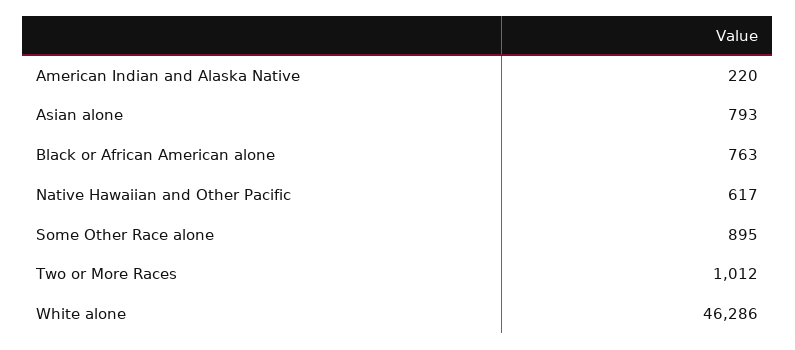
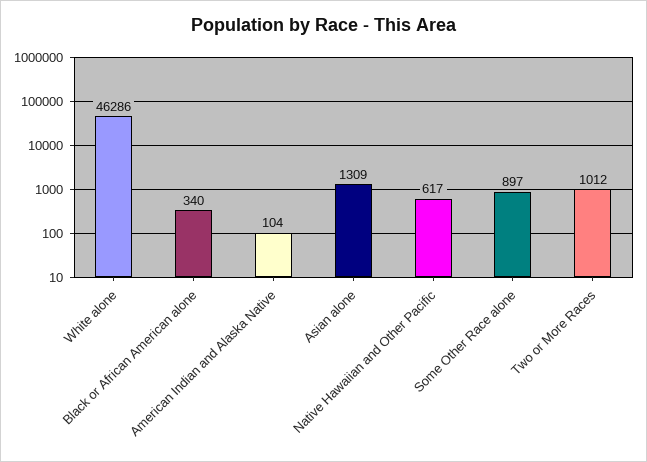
American Indian and Alaska Native: 220 -> 104
Asian alone: 793 -> 1309
Black or African American alone: 763 -> 340
Some Other Race alone: 895 -> 897

